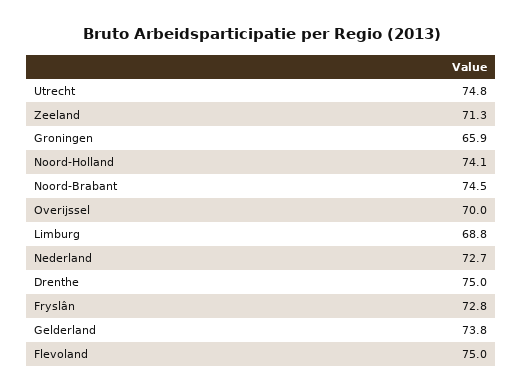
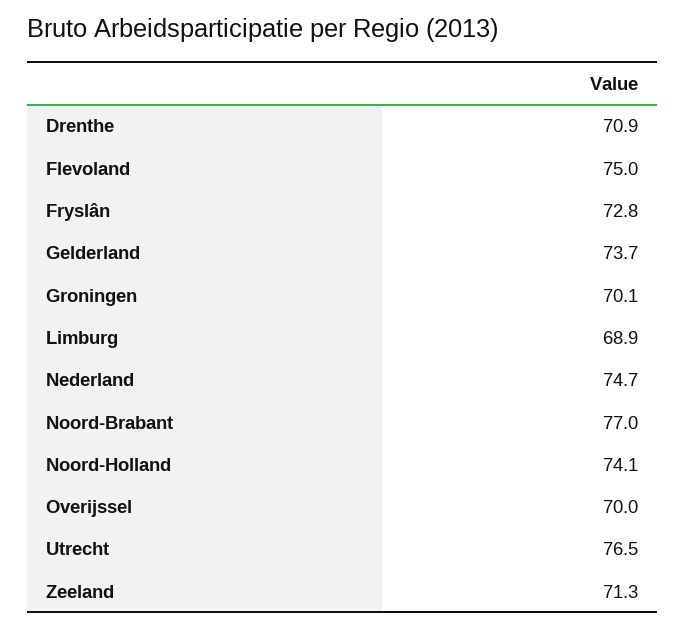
Utrecht: 74.8 -> 76.5
Groningen: 65.9 -> 70.1
Noord-Brabant: 74.5 -> 77
Limburg: 68.8 -> 68.9
Nederland: 72.7 -> 74.7
Drenthe: 75 -> 70.9
Gelderland: 73.8 -> 73.7

